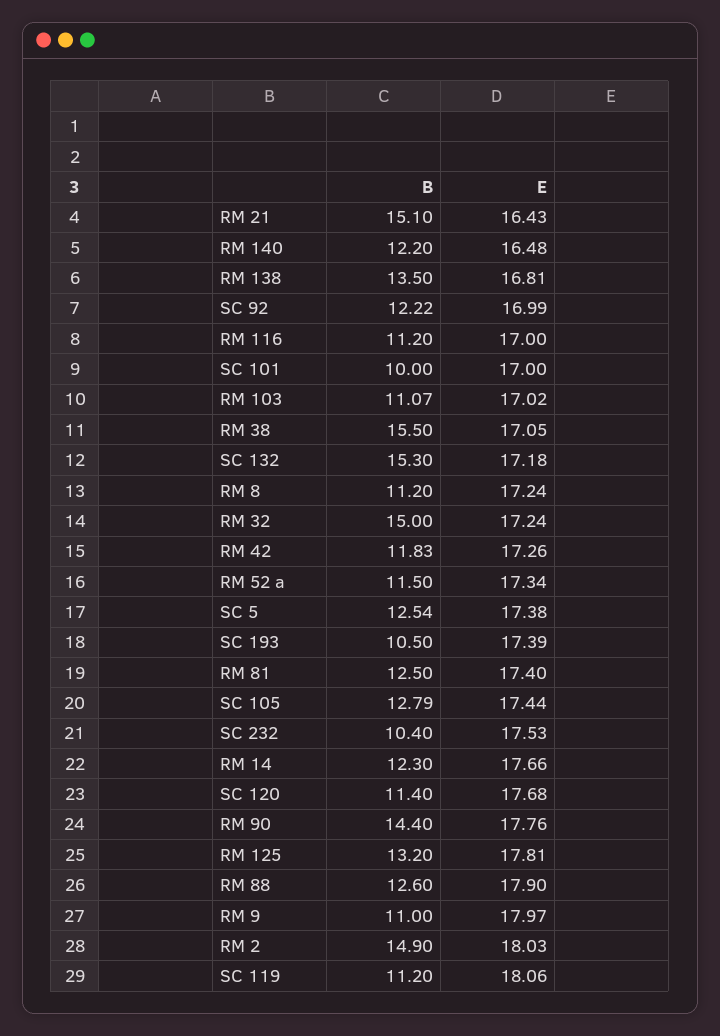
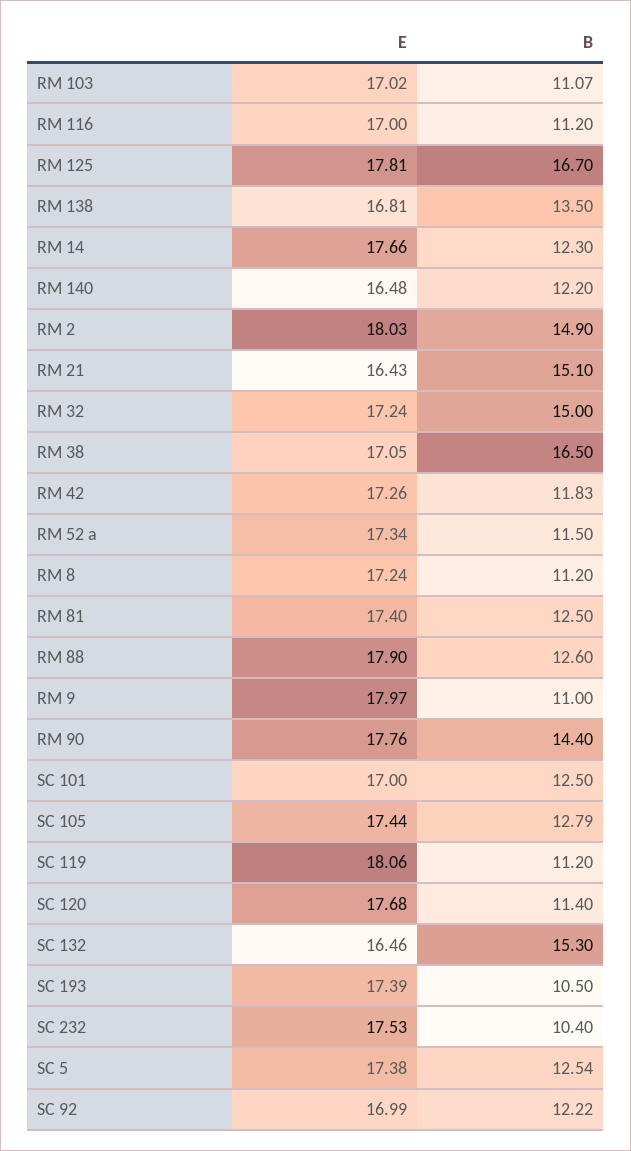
B, SC 101: 10 -> 12.5
B, RM 38: 15.5 -> 16.5
E, SC 132: 17.18 -> 16.46
B, RM 125: 13.2 -> 16.7

